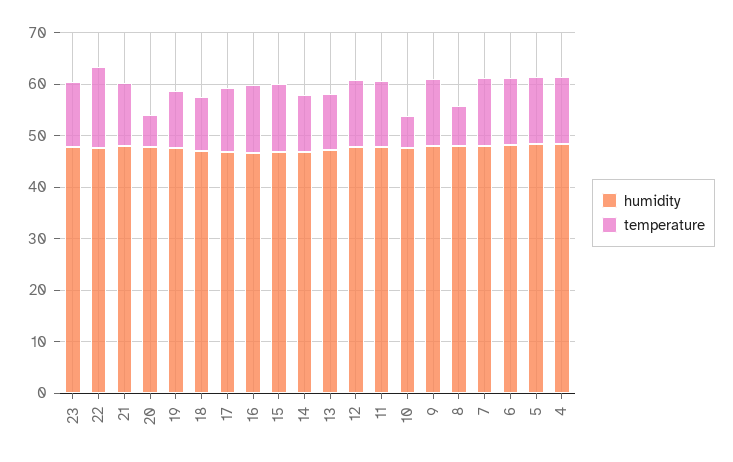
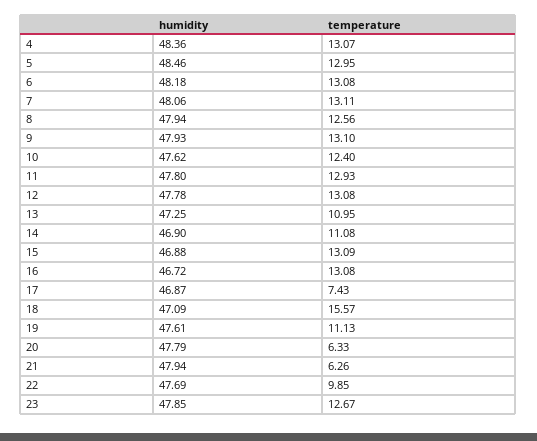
temperature, 22: 16 -> 9.85
temperature, 21: 12 -> 6.26
temperature, 18: 10 -> 15.57
temperature, 17: 12 -> 7.43
temperature, 10: 6 -> 12.4
temperature, 8: 8 -> 12.56

